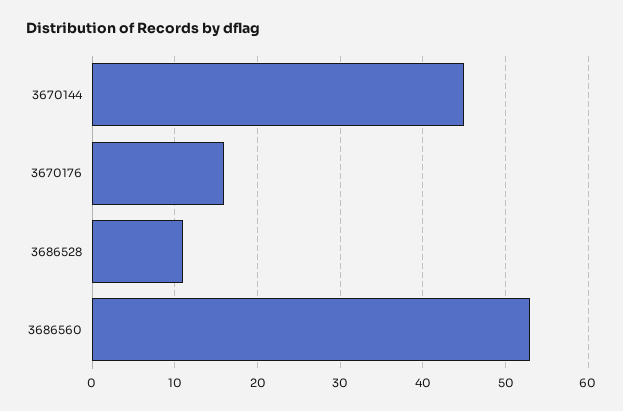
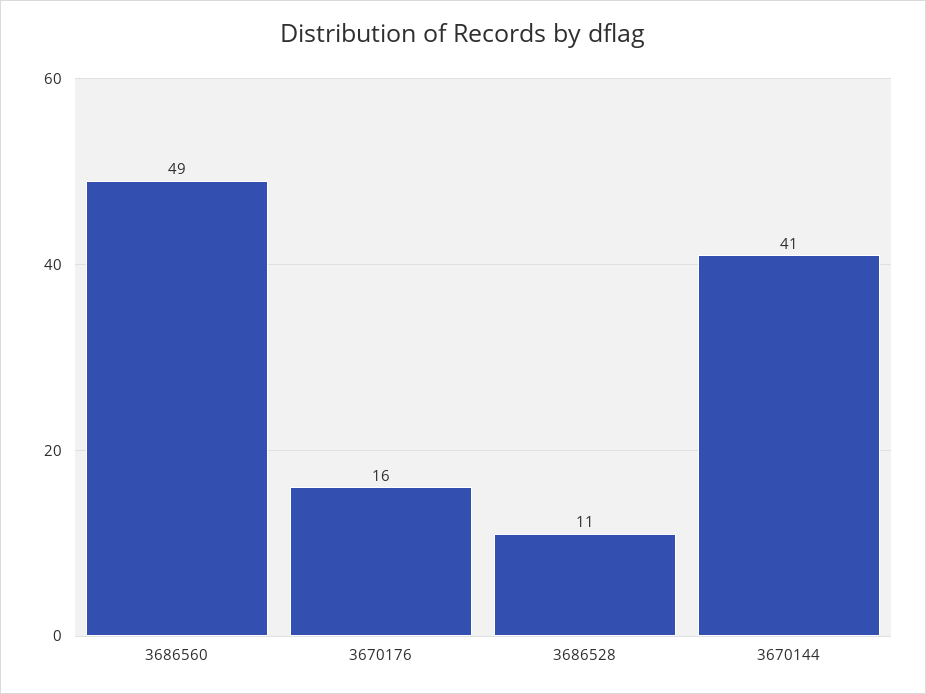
3670144: 45 -> 41
3686560: 53 -> 49

